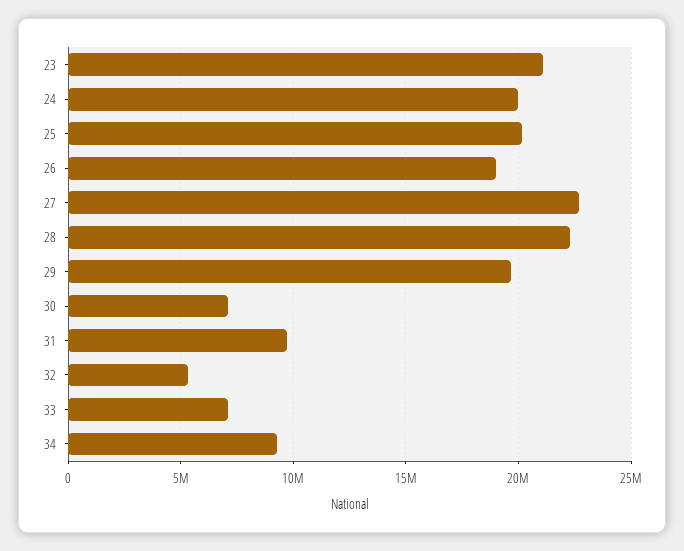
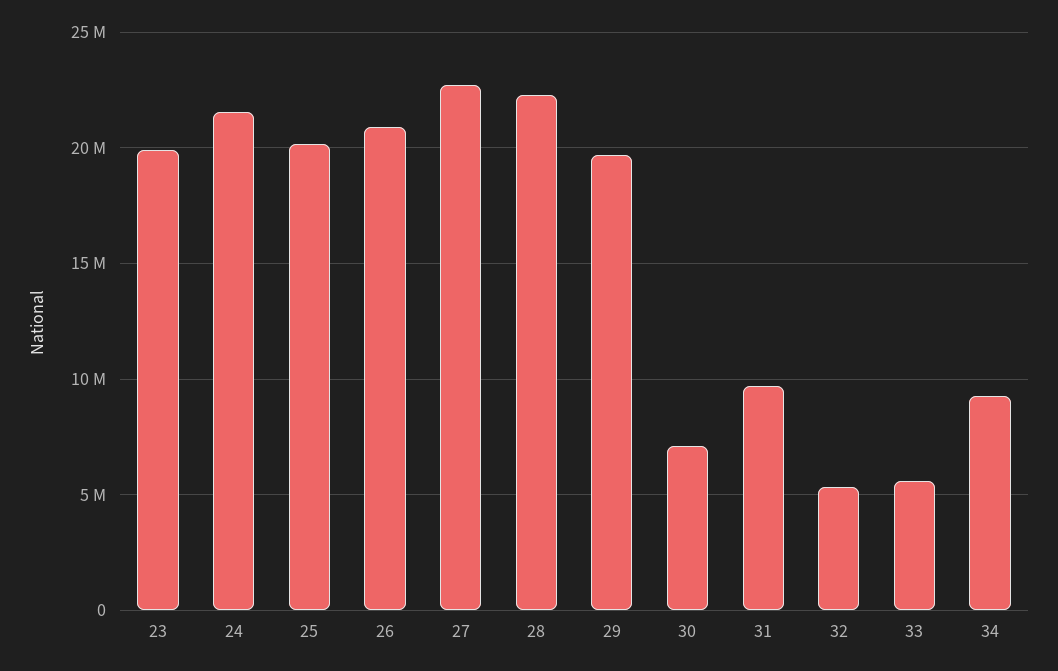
23: 21000000 -> 20000000
24: 20000000 -> 21500000
26: 19000000 -> 21000000
33: 7000000 -> 5500000

